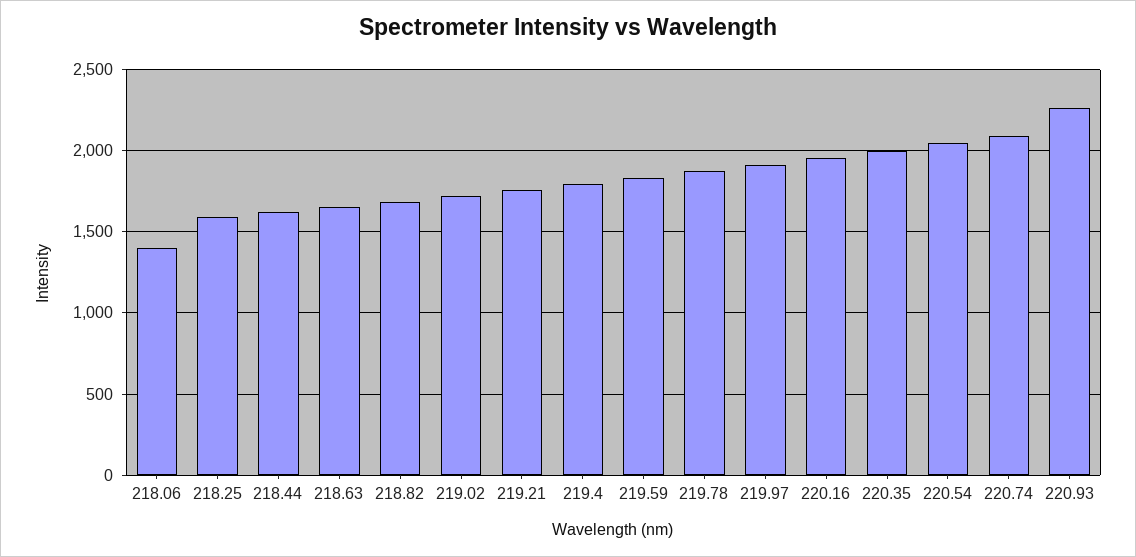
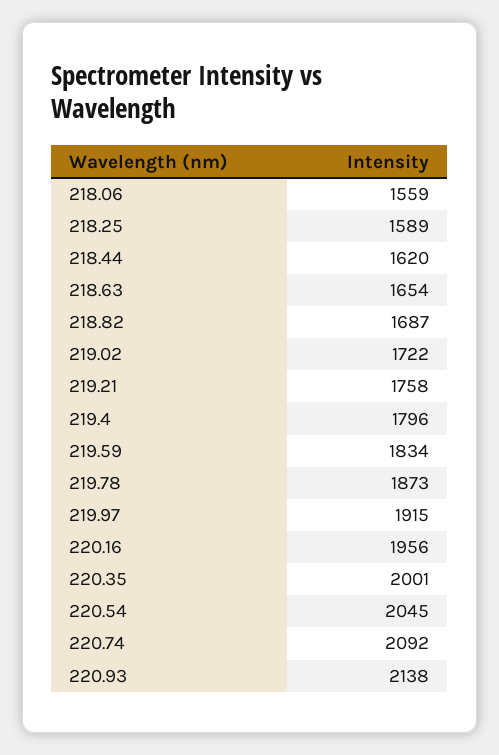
218.06: 1400 -> 1559
220.93: 2250 -> 2138

